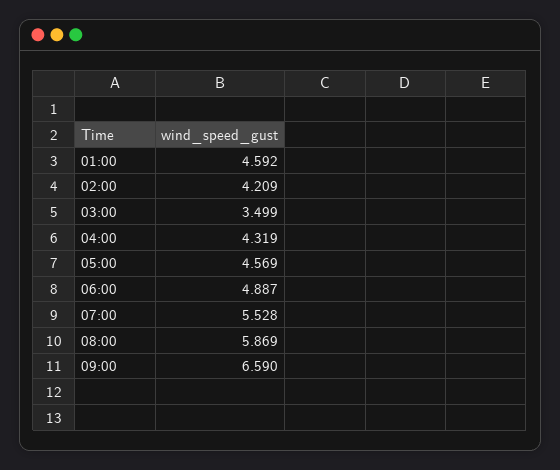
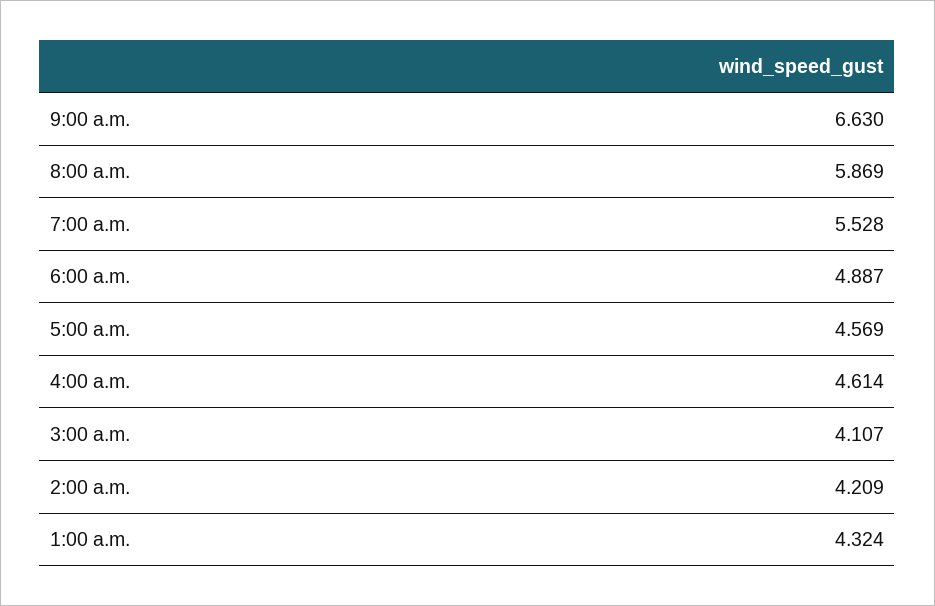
01:00: 4.592 -> 4.324
03:00: 3.499 -> 4.107
04:00: 4.319 -> 4.614
09:00: 6.59 -> 6.63

